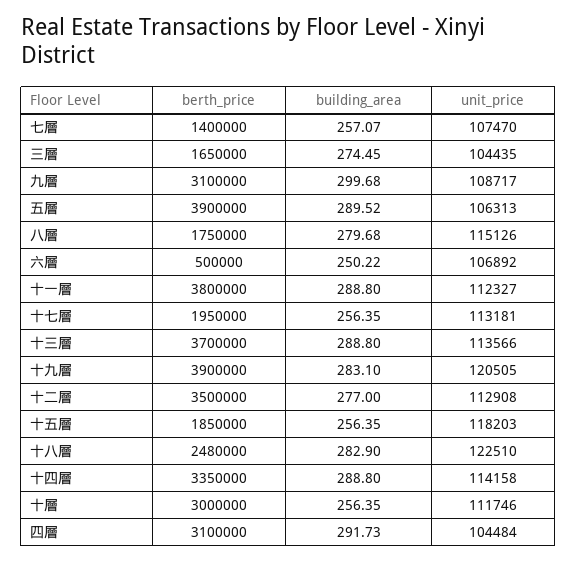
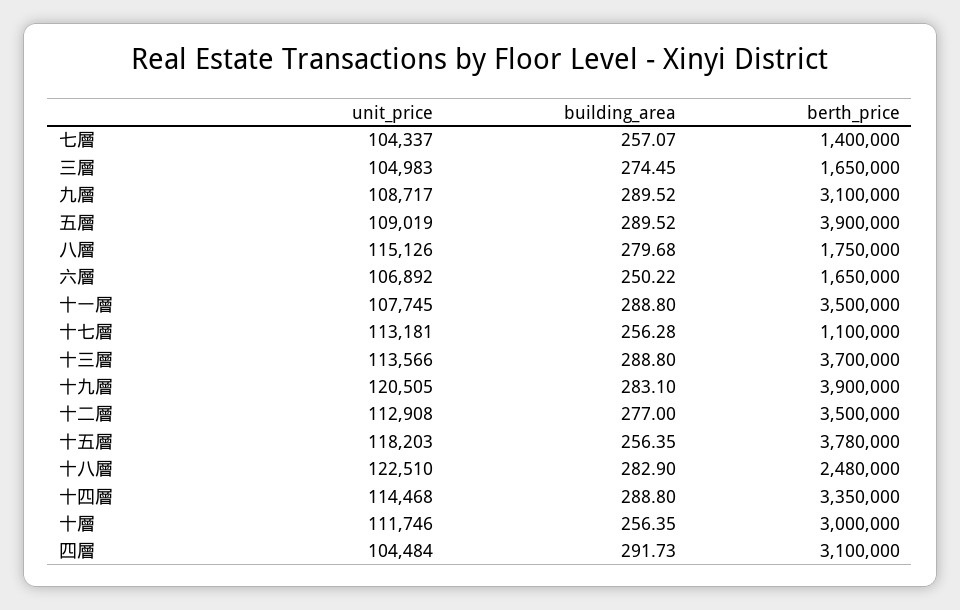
unit_price, 七層: 107470 -> 104337
unit_price, 三層: 104435 -> 104983
building_area, 九層: 299.68 -> 289.52
unit_price, 五層: 106313 -> 109019
berth_price, 六層: 500000 -> 1650000
berth_price, 十一層: 3800000 -> 3500000
unit_price, 十一層: 112327 -> 107745
berth_price, 十七層: 1950000 -> 1100000
building_area, 十七層: 256.35 -> 256.28
berth_price, 十五層: 1850000 -> 3780000
unit_price, 十四層: 114158 -> 114468

